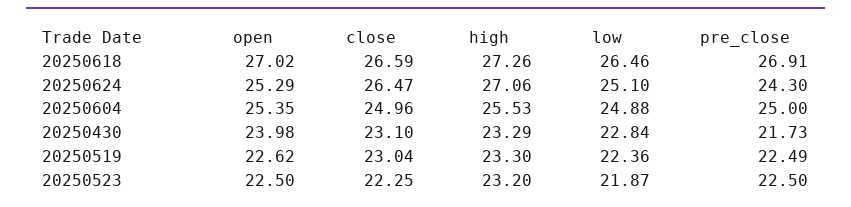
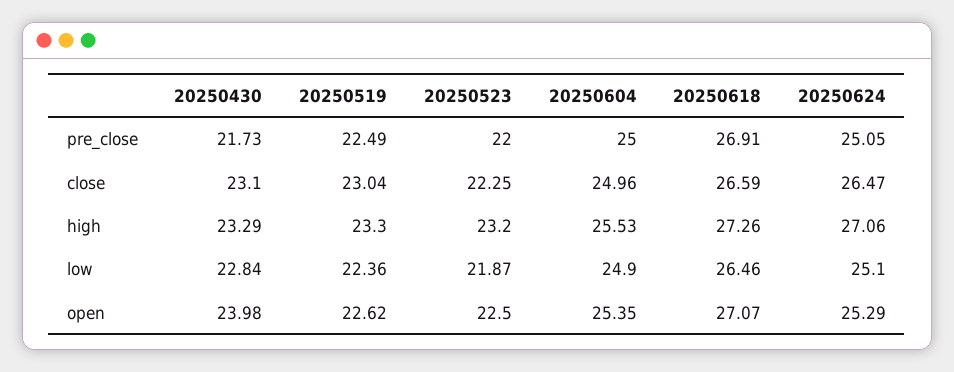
open, 20250618: 27.02 -> 27.07
pre_close, 20250624: 24.3 -> 25.05
low, 20250604: 24.88 -> 24.9
pre_close, 20250523: 22.5 -> 22

